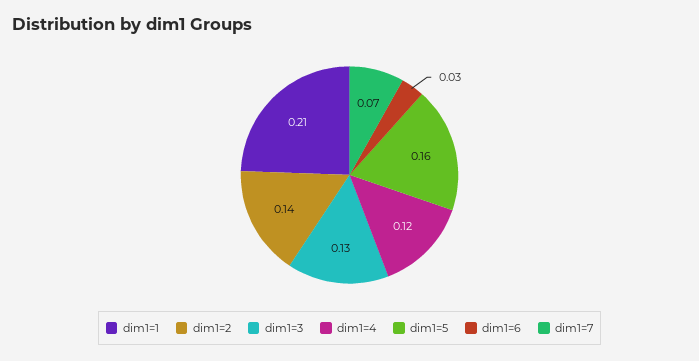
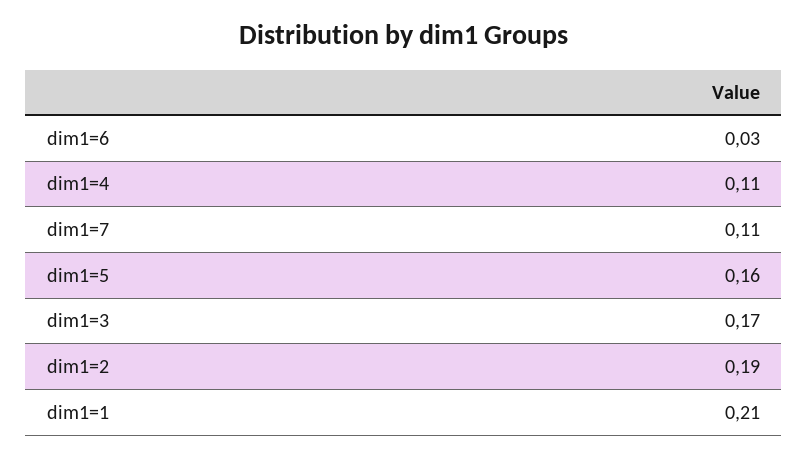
dim1=2: 0.14 -> 0.19
dim1=3: 0.13 -> 0.17
dim1=4: 0.12 -> 0.11
dim1=7: 0.07 -> 0.11

